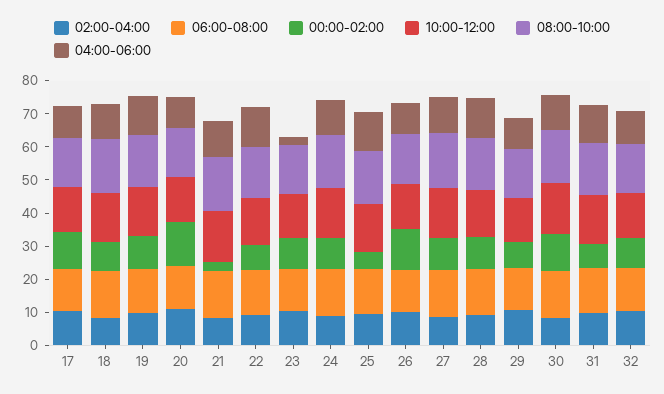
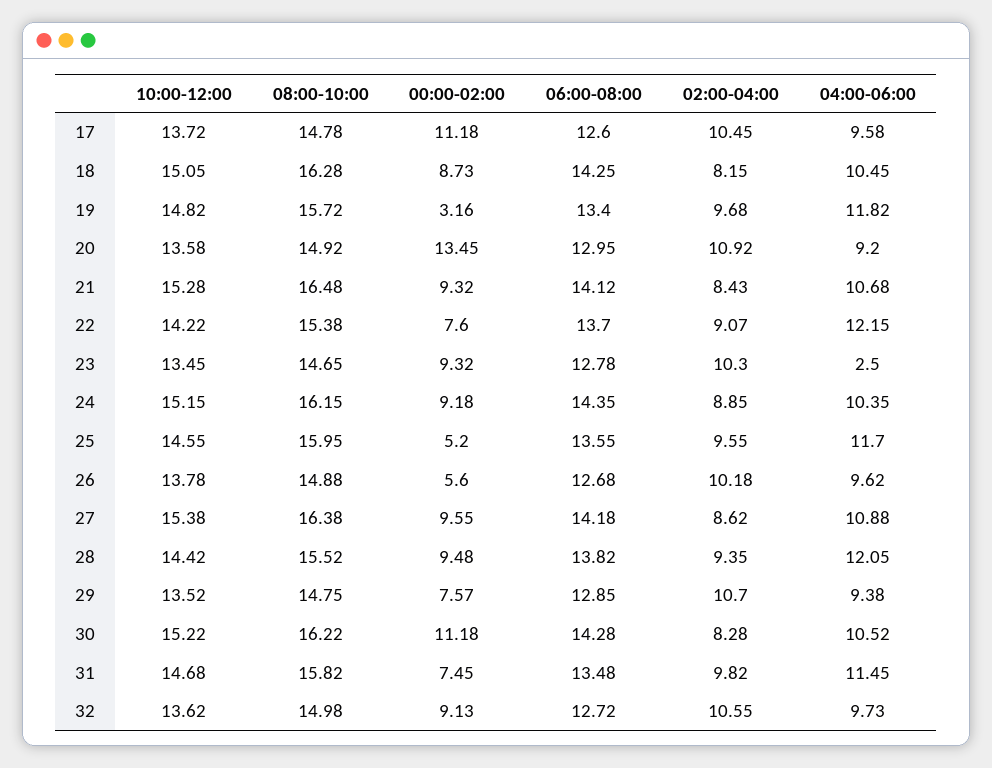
00:00-02:00, 19: 10 -> 3.16
00:00-02:00, 21: 2.5 -> 9.32
00:00-02:00, 26: 12.5 -> 5.6

